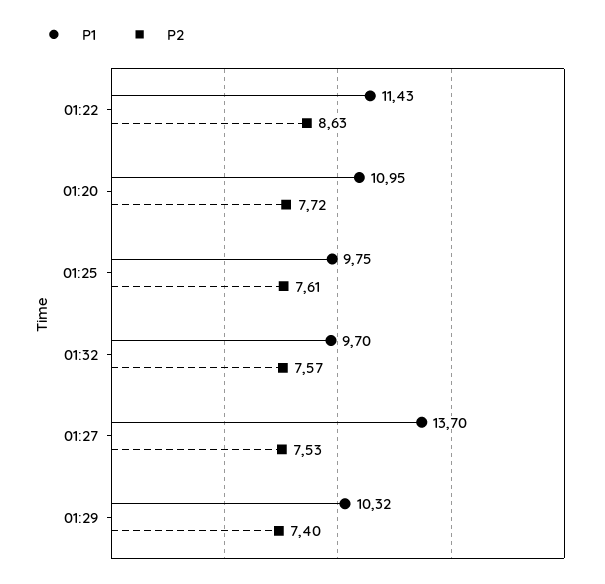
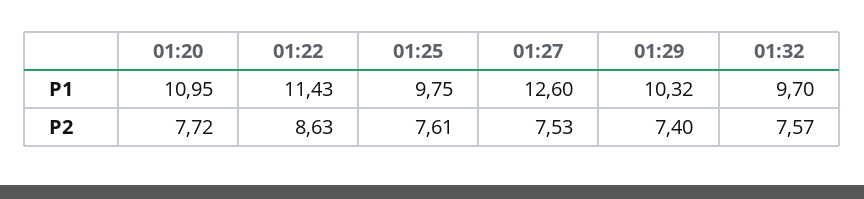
P1, 01:27: 13.7 -> 12.6

